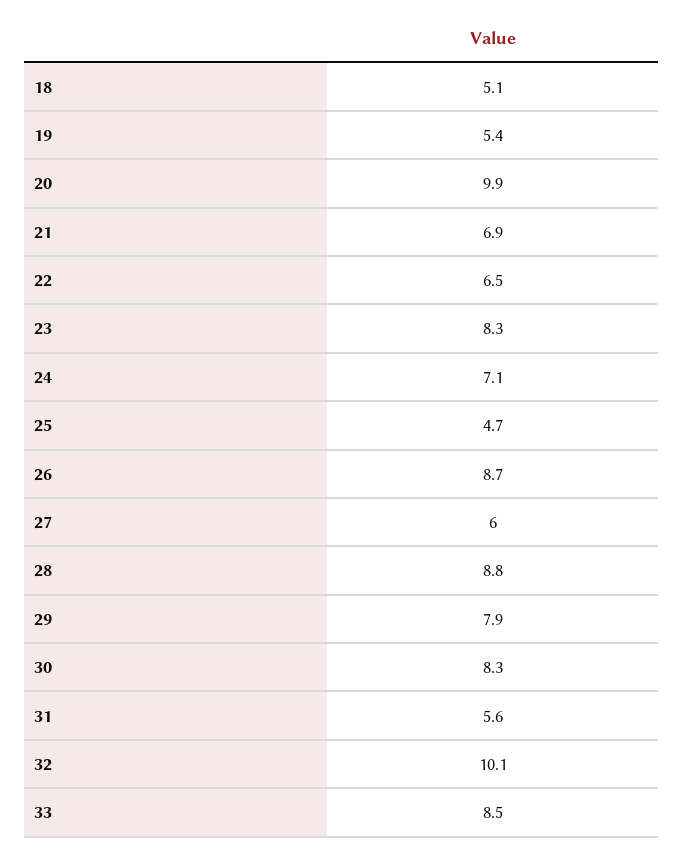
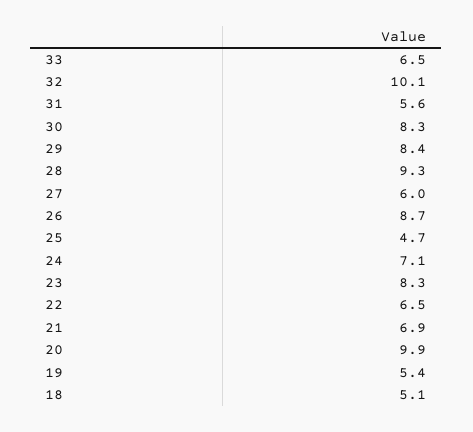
28: 8.8 -> 9.3
29: 7.9 -> 8.4
33: 8.5 -> 6.5

